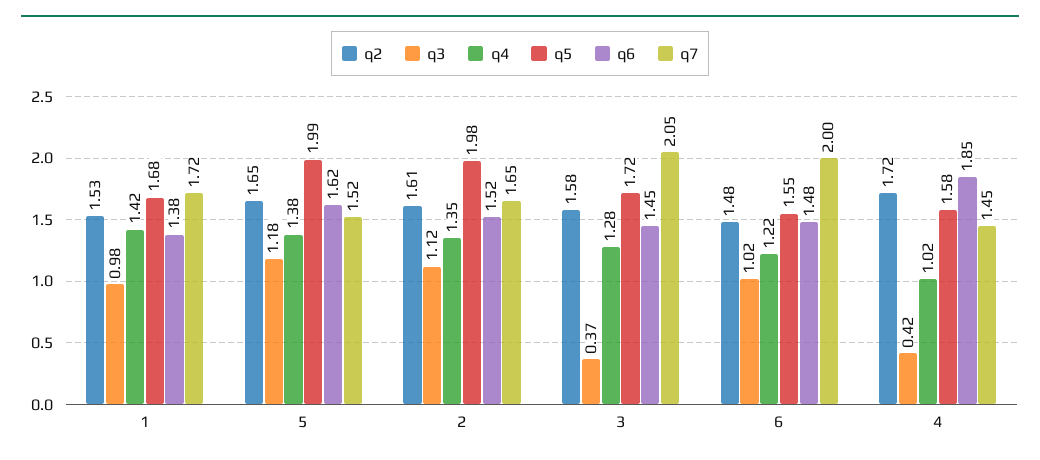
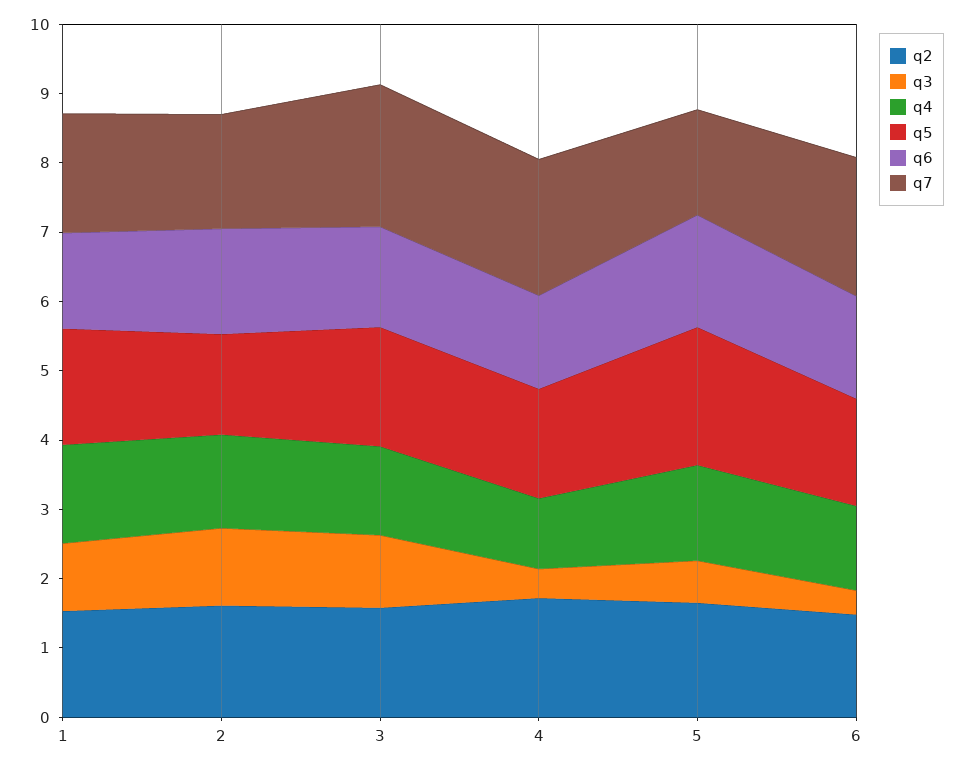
q3, 5: 1.18 -> 0.6
q5, 2: 1.98 -> 1.4
q3, 3: 0.37 -> 1
q3, 6: 1.02 -> 0.4
q6, 4: 1.85 -> 1.4
q7, 4: 1.45 -> 2

